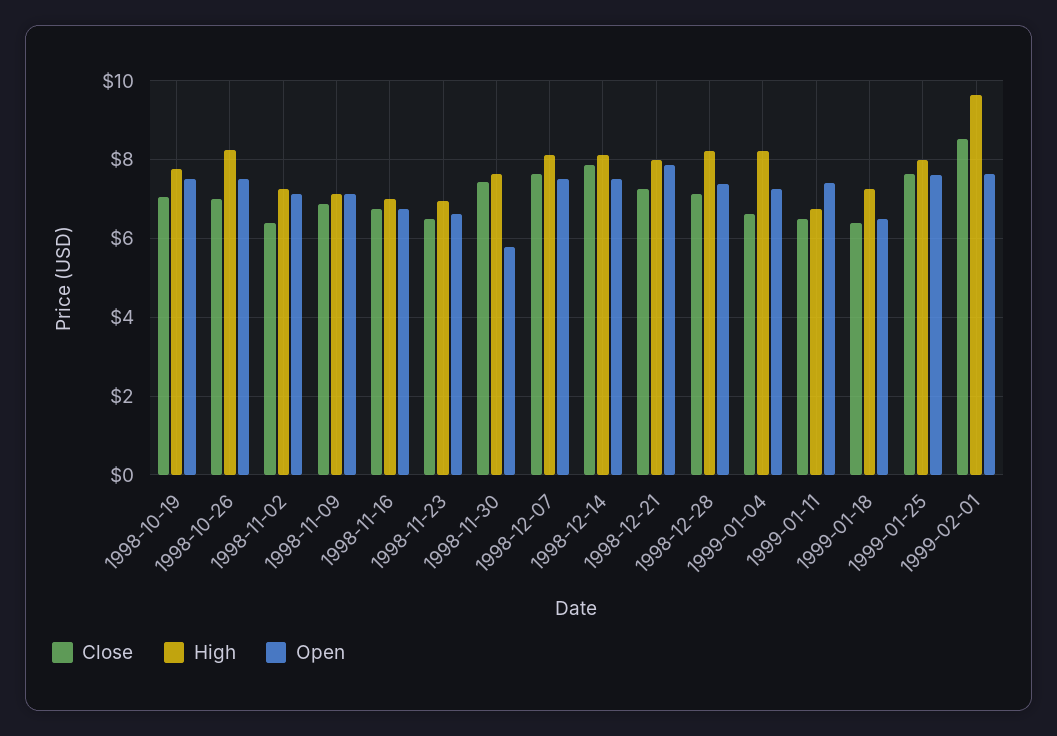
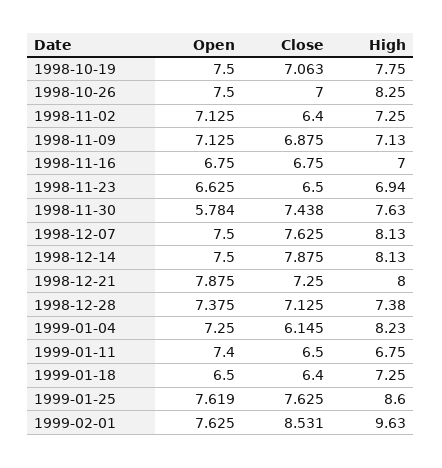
High, 1998-12-28: 8.2 -> 7.38
Close, 1999-01-04: 6.6 -> 6.145
High, 1999-01-25: 8 -> 8.6

